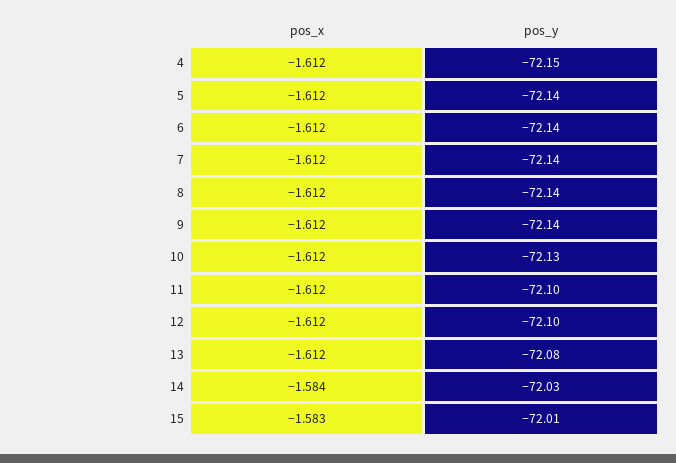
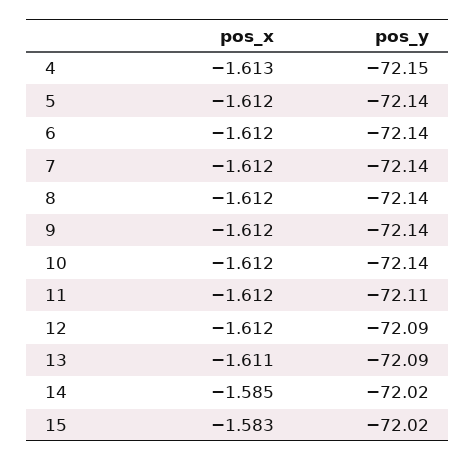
pos_x, 4: -1.612 -> -1.613
pos_y, 10: -72.13 -> -72.14
pos_y, 11: -72.1 -> -72.11
pos_y, 12: -72.1 -> -72.09
pos_x, 13: -1.612 -> -1.611
pos_y, 13: -72.08 -> -72.09
pos_x, 14: -1.584 -> -1.585
pos_y, 14: -72.03 -> -72.02
pos_y, 15: -72.01 -> -72.02

